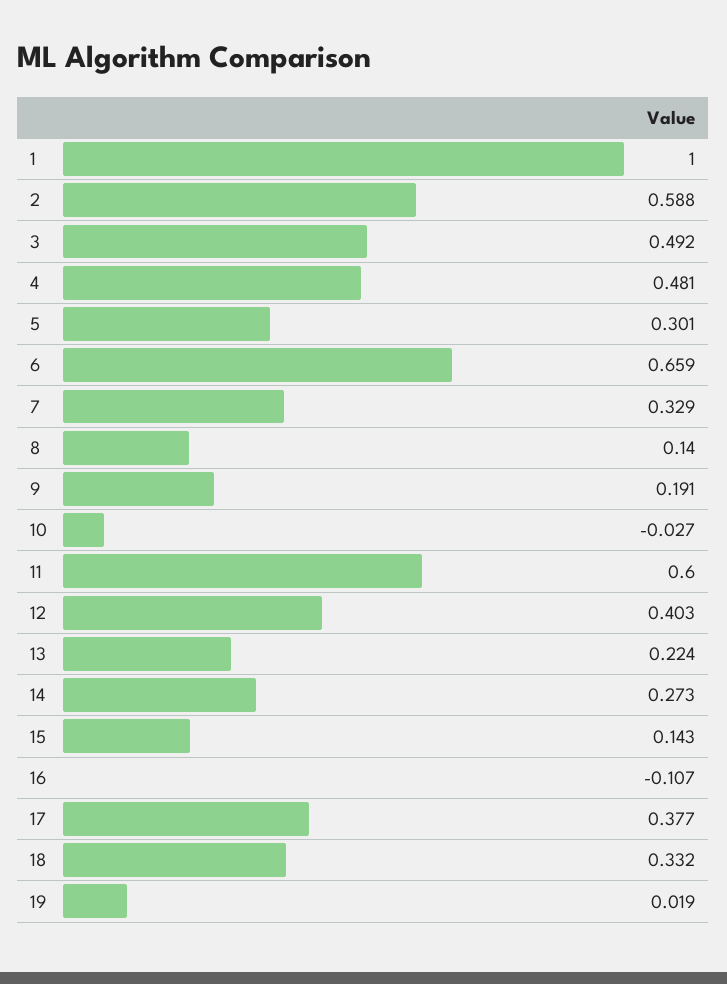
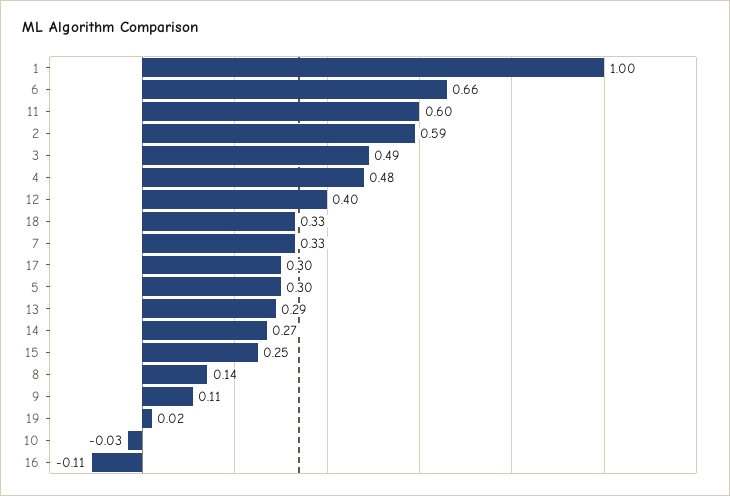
9: 0.191 -> 0.11
13: 0.224 -> 0.29
15: 0.143 -> 0.25
17: 0.377 -> 0.3

